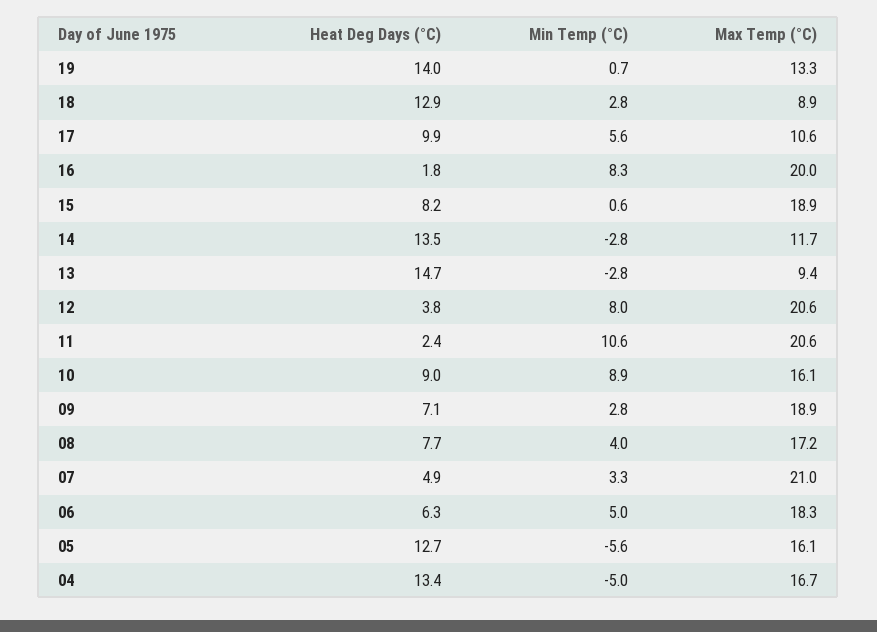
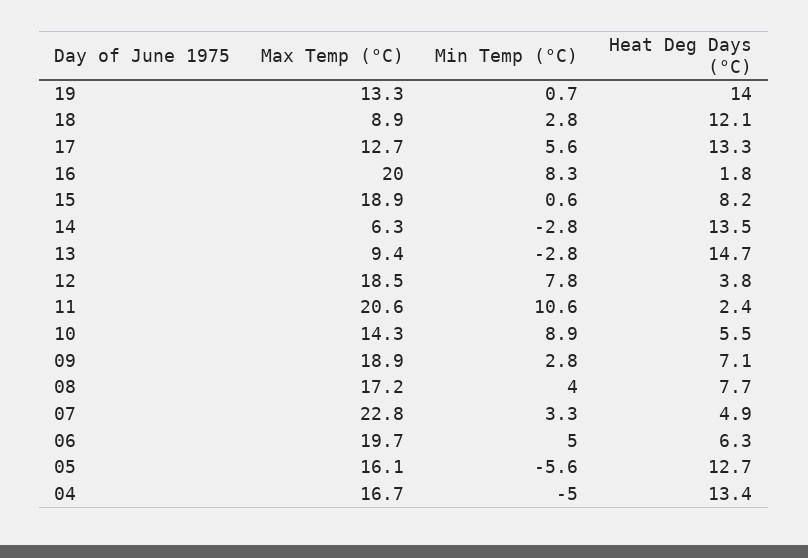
Heat Deg Days (°C), 18: 12.9 -> 12.1
Heat Deg Days (°C), 17: 9.9 -> 13.3
Max Temp (°C), 17: 10.6 -> 12.7
Max Temp (°C), 14: 11.7 -> 6.3
Min Temp (°C), 12: 8 -> 7.8
Max Temp (°C), 12: 20.6 -> 18.5
Heat Deg Days (°C), 10: 9 -> 5.5
Max Temp (°C), 10: 16.1 -> 14.3
Max Temp (°C), 07: 21 -> 22.8
Max Temp (°C), 06: 18.3 -> 19.7

